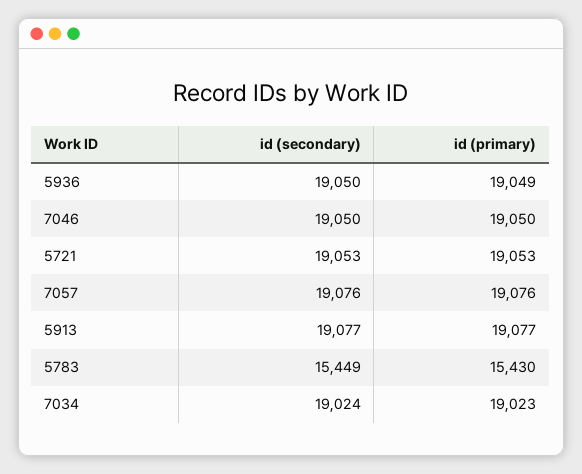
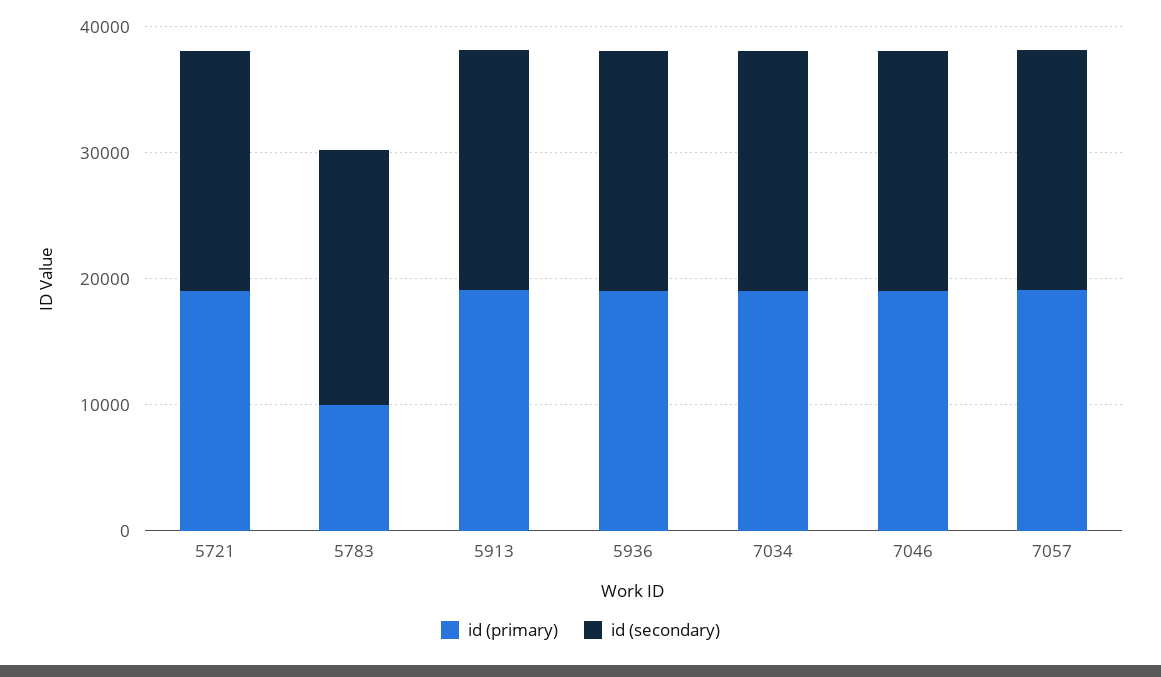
id (secondary), 5783: 15449 -> 20000
id (primary), 5783: 15430 -> 10000

